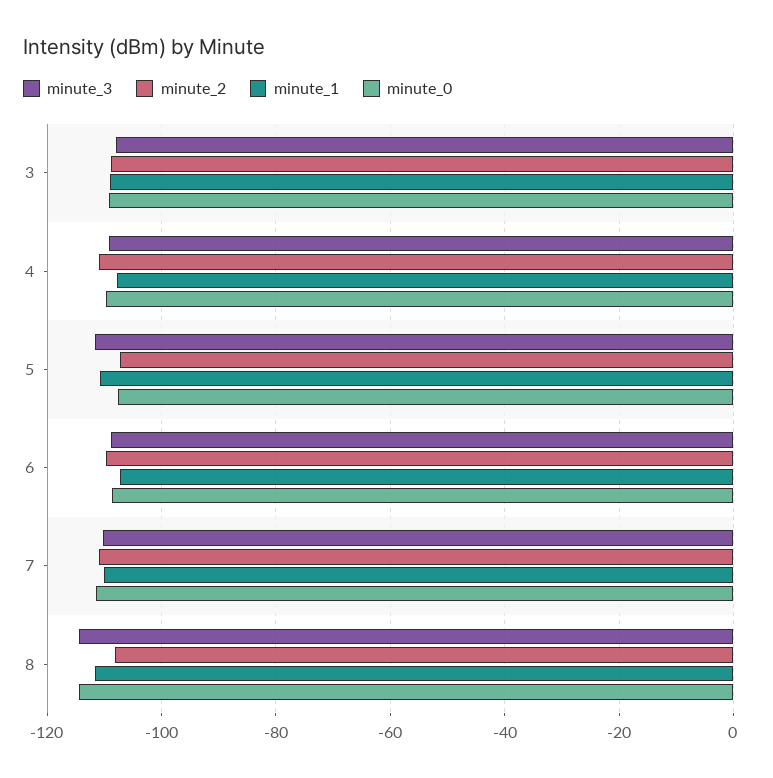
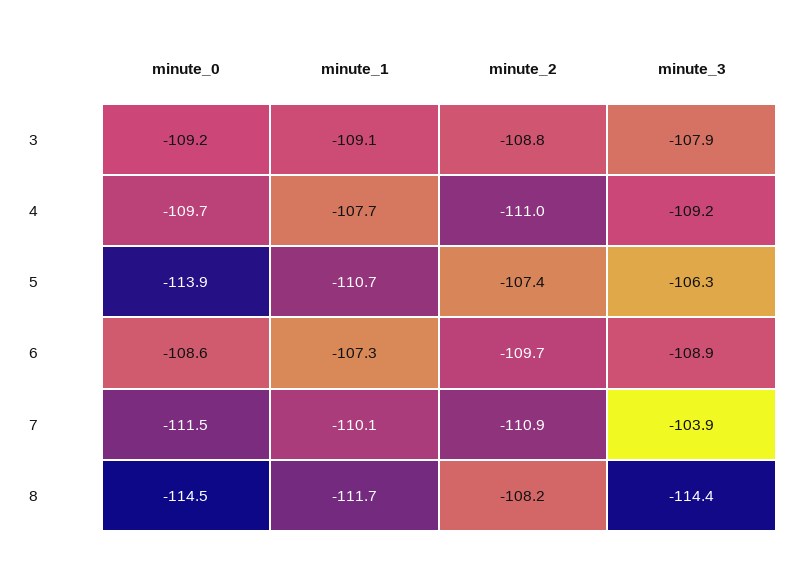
minute_3, 5: -112 -> -106.3
minute_0, 5: -108 -> -113.9
minute_3, 7: -110 -> -103.9

